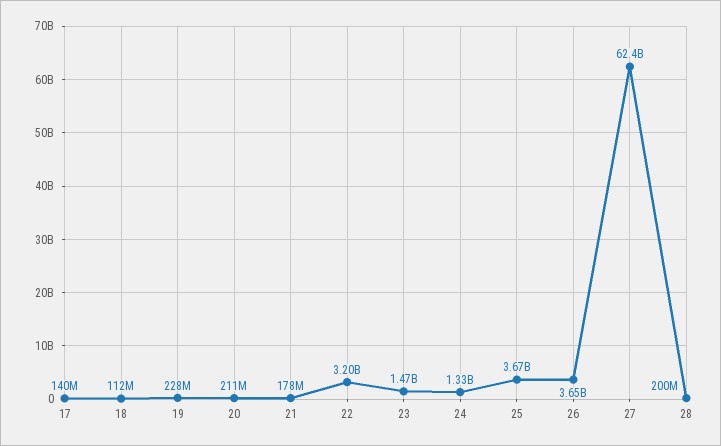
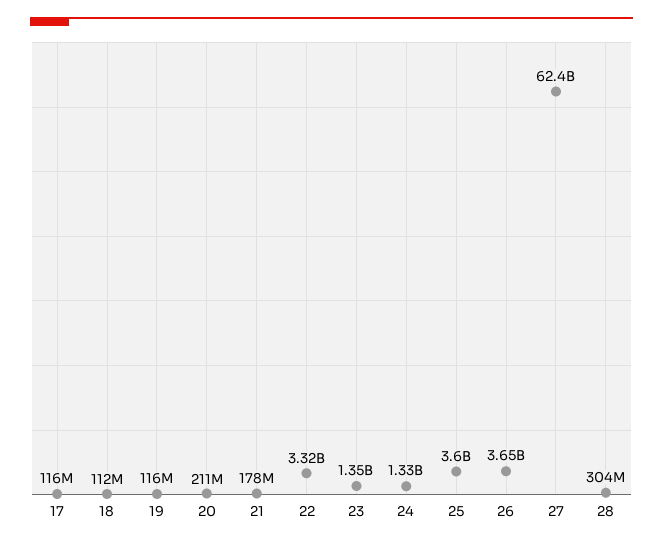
17: 140000000 -> 116000000
19: 228000000 -> 116000000
22: 3200000000 -> 3320000000
23: 1470000000 -> 1350000000
25: 3670000000 -> 3600000000
28: 200000000 -> 304000000

